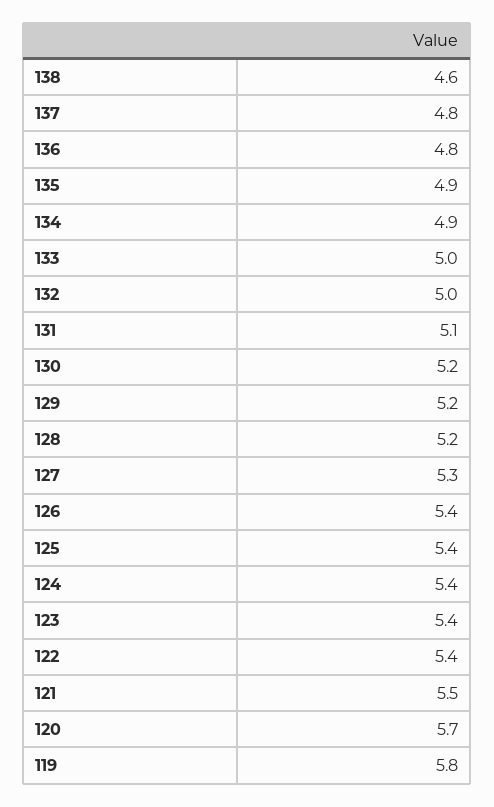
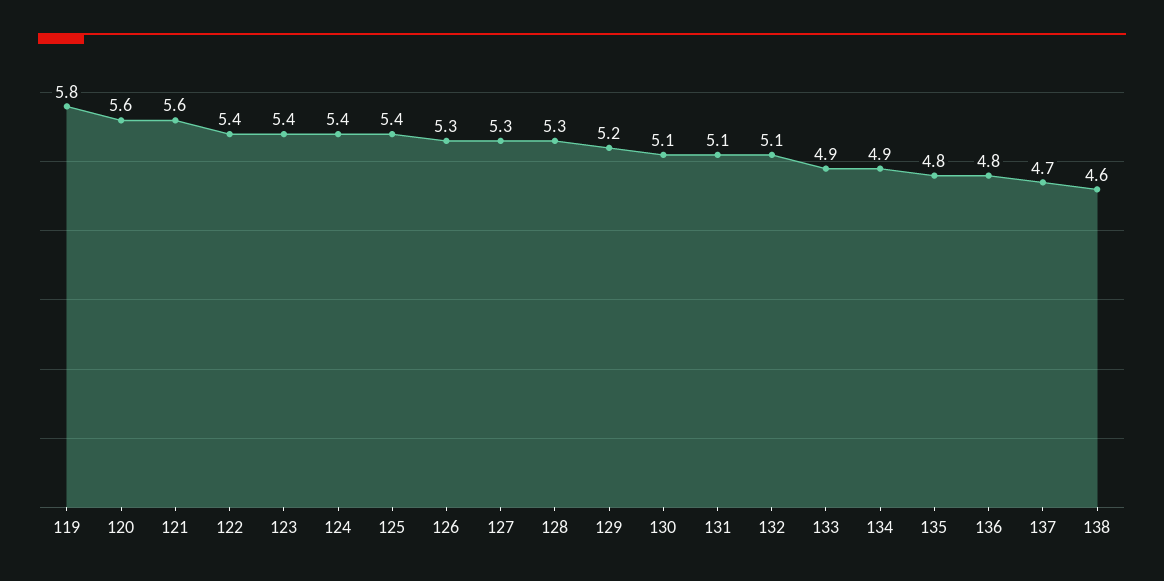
137: 4.8 -> 4.7
135: 4.9 -> 4.8
133: 5 -> 4.9
132: 5 -> 5.1
130: 5.2 -> 5.1
128: 5.2 -> 5.3
126: 5.4 -> 5.3
121: 5.5 -> 5.6
120: 5.7 -> 5.6

